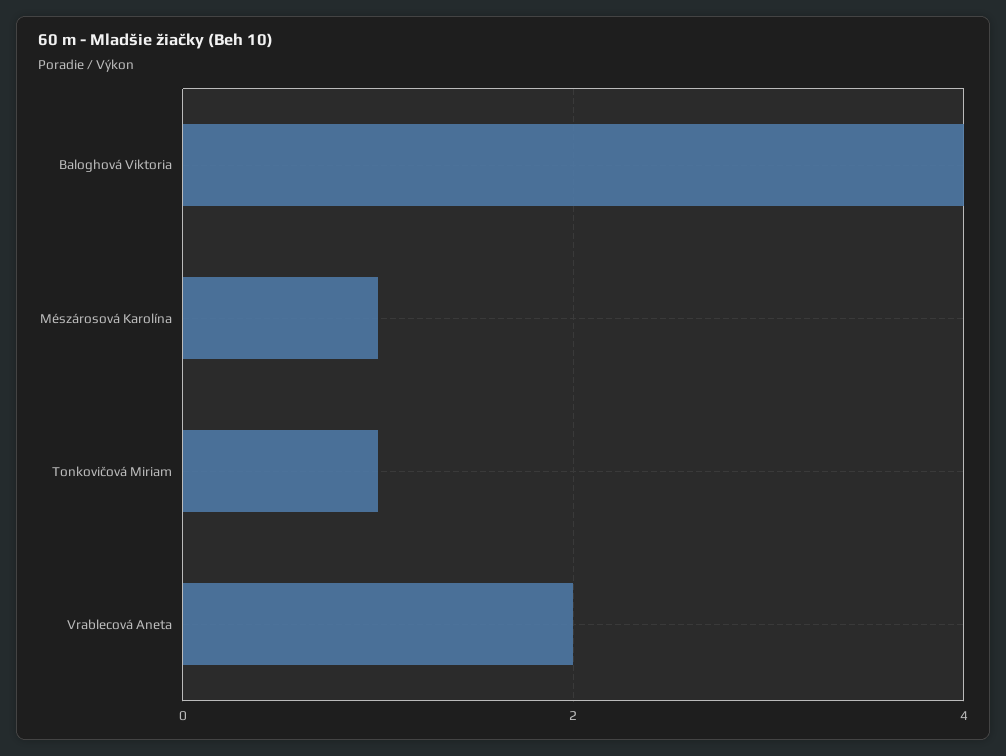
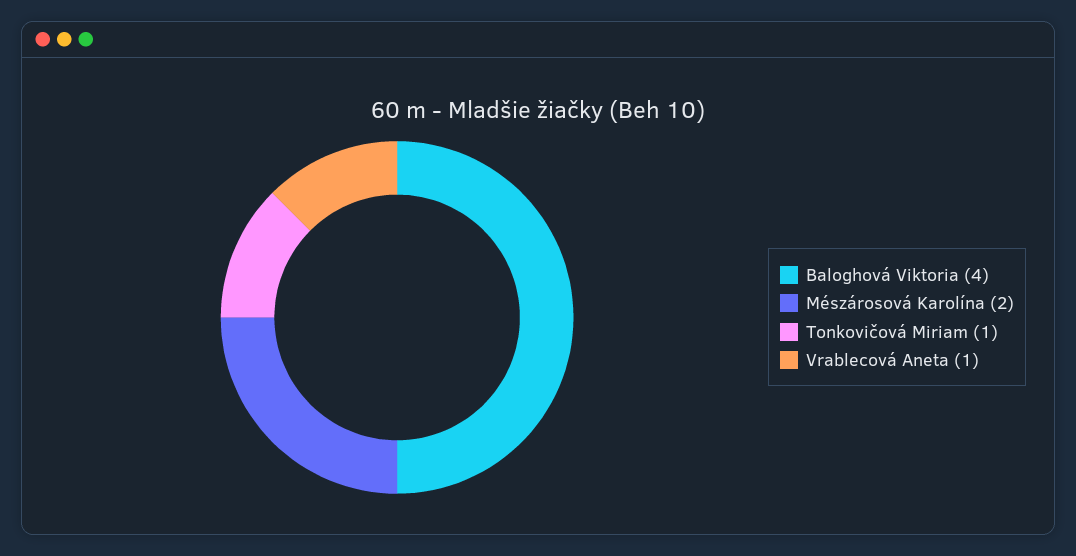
Mészárosová Karolína: 1 -> 2
Vrablecová Aneta: 2 -> 1

